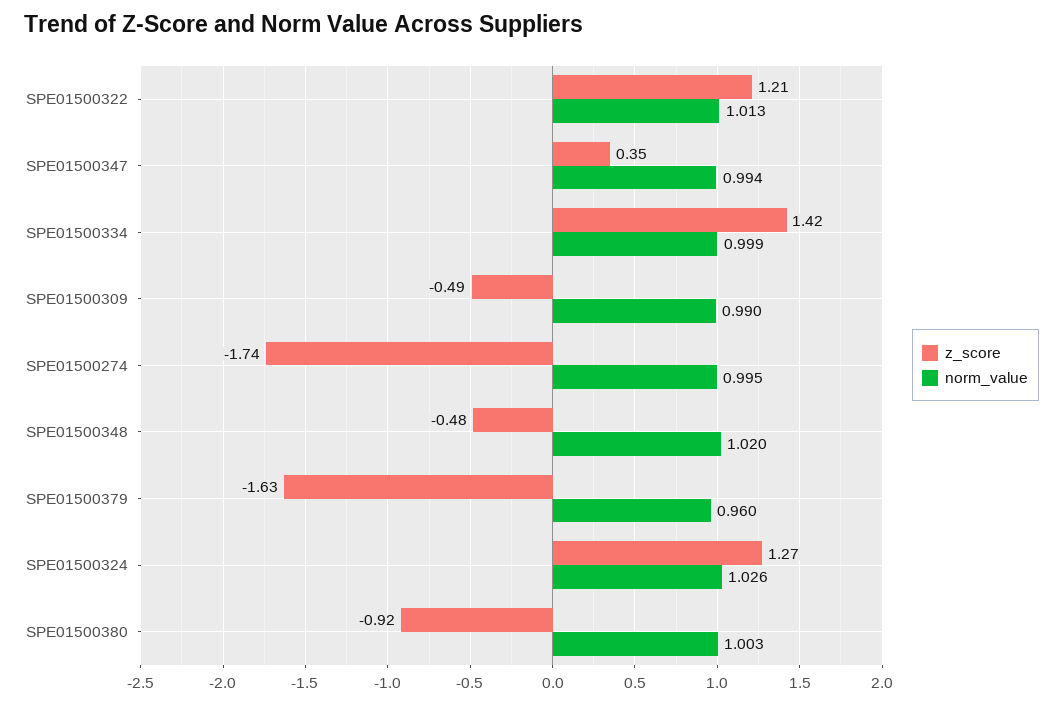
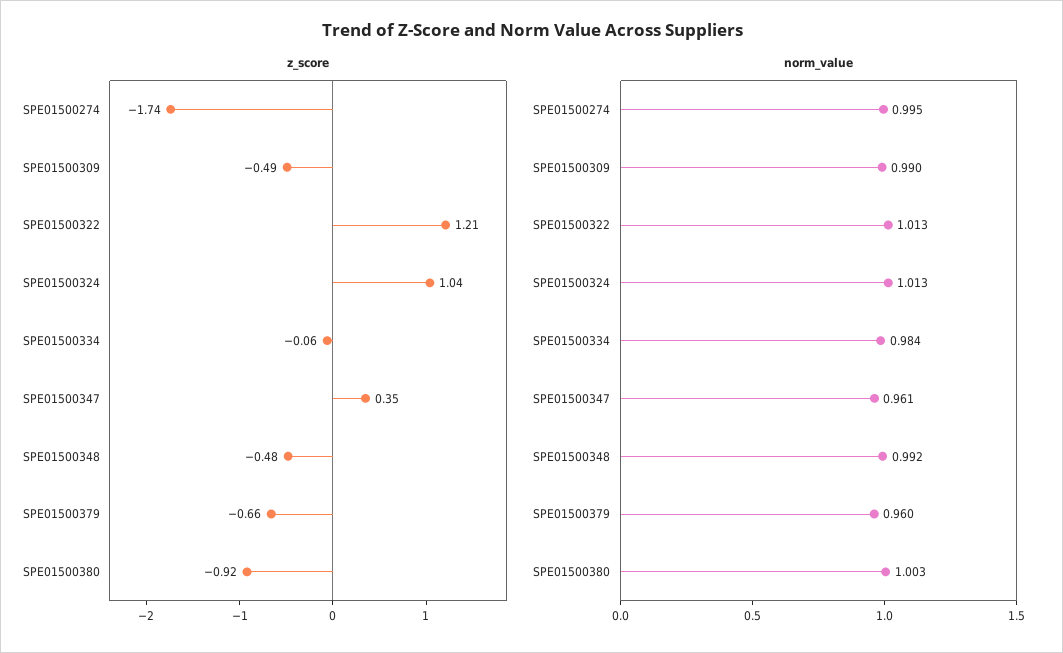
norm_value, SPE01500347: 0.994 -> 0.961
z_score, SPE01500334: 1.42 -> -0.06
norm_value, SPE01500334: 0.999 -> 0.984
norm_value, SPE01500348: 1.02 -> 0.992
z_score, SPE01500379: -1.63 -> -0.66
z_score, SPE01500324: 1.27 -> 1.04
norm_value, SPE01500324: 1.026 -> 1.013

